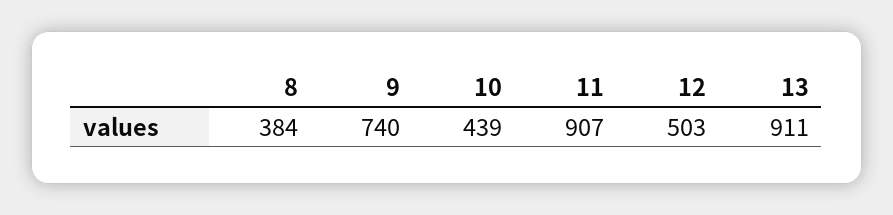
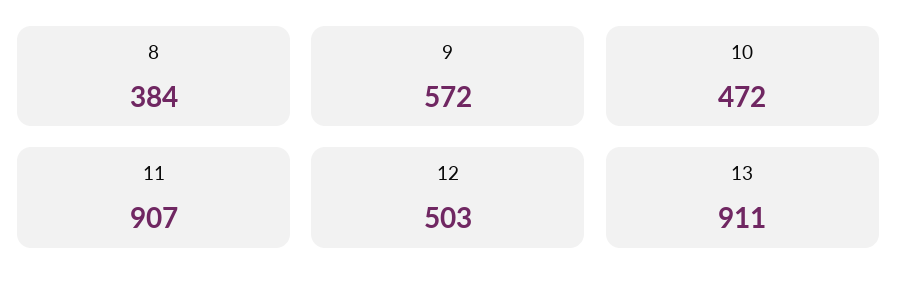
9: 740 -> 572
10: 439 -> 472

